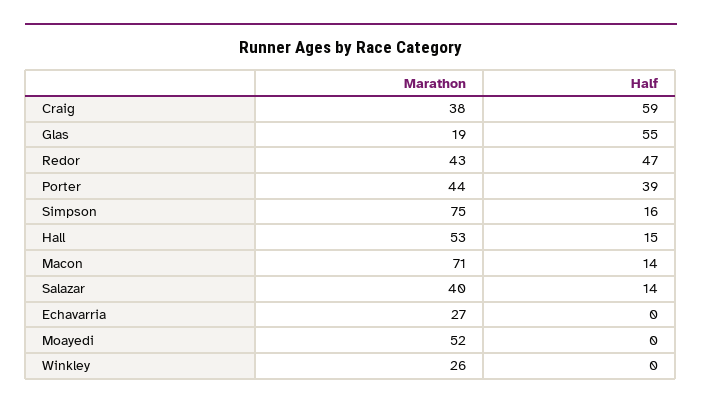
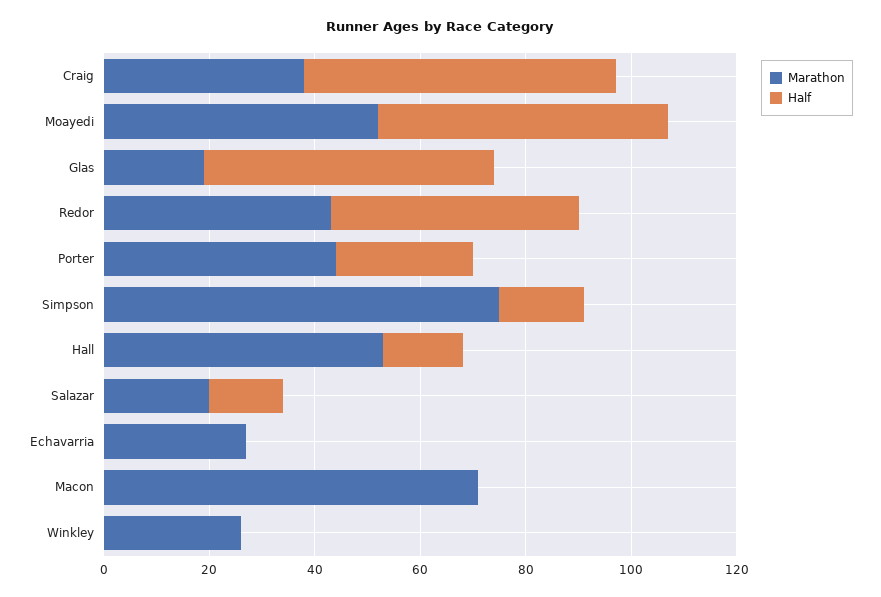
Half, Porter: 39 -> 25
Half, Macon: 14 -> 0
Marathon, Salazar: 40 -> 20
Half, Moayedi: 0 -> 55

